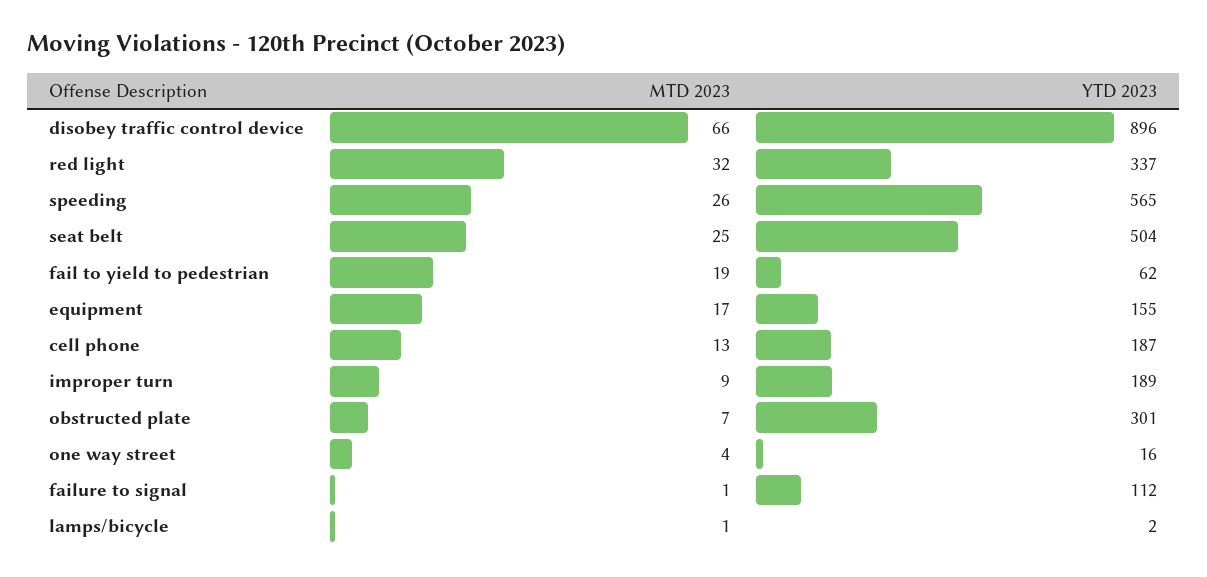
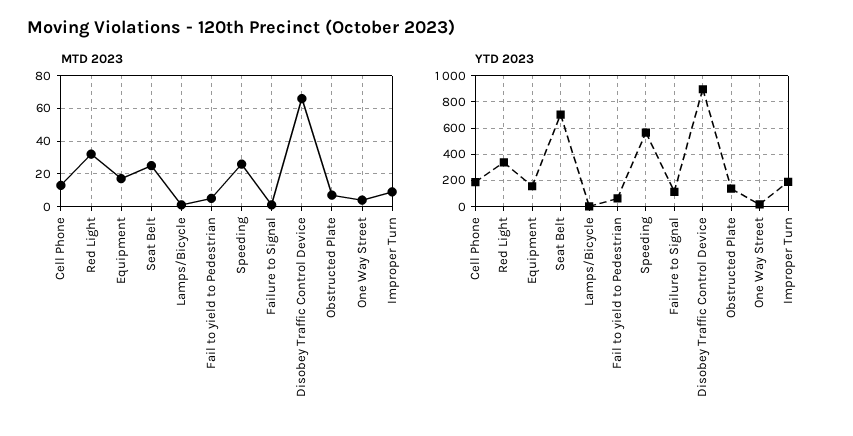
YTD 2023, seat belt: 504 -> 700
MTD 2023, fail to yield to pedestrian: 19 -> 5
YTD 2023, obstructed plate: 301 -> 150

